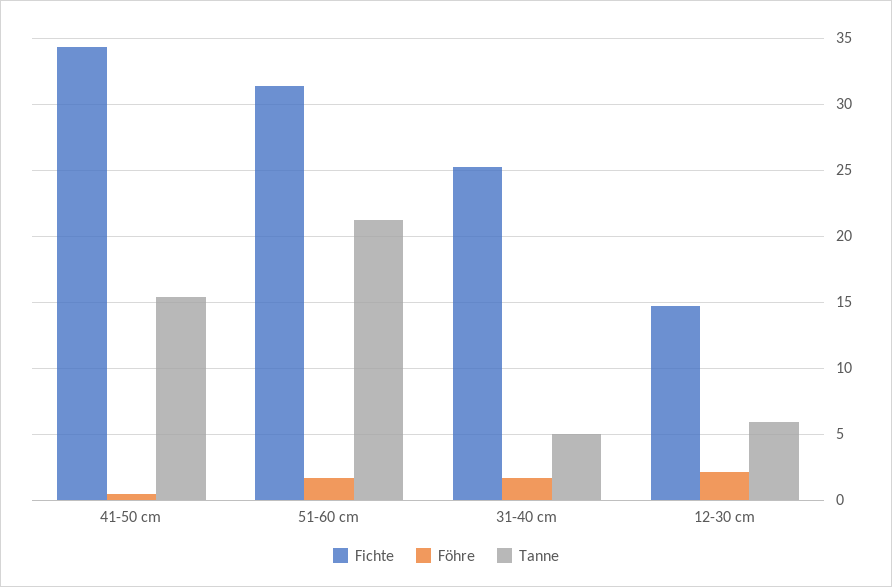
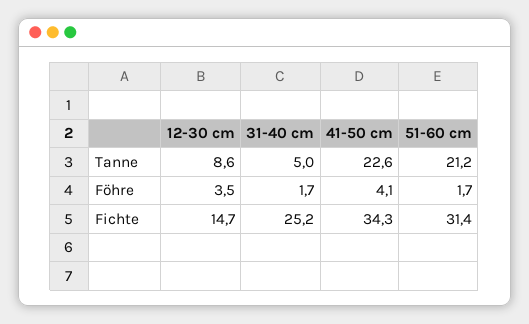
Föhre, 41-50 cm: 0.5 -> 4.1
Tanne, 41-50 cm: 15.5 -> 22.6
Föhre, 12-30 cm: 2 -> 3.5
Tanne, 12-30 cm: 6 -> 8.6

